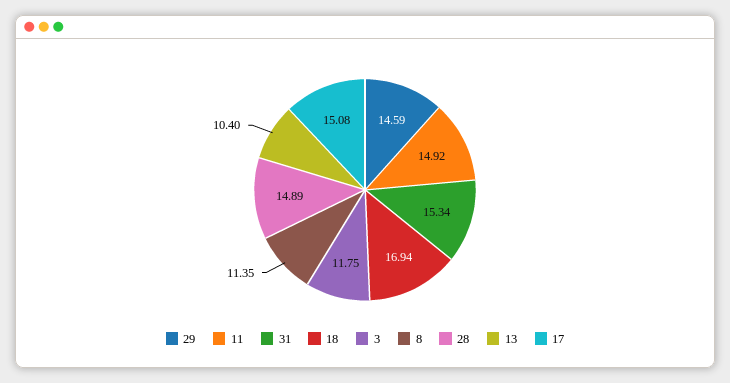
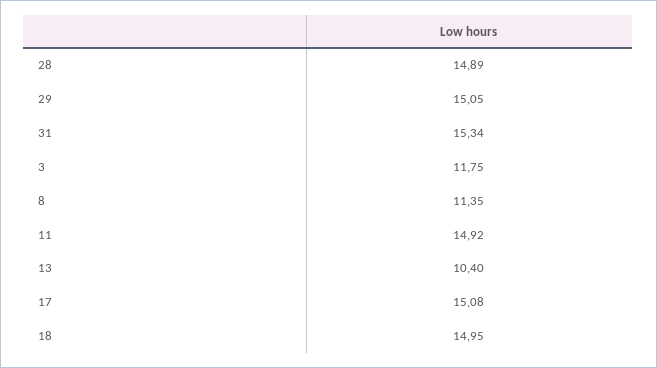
29: 14.59 -> 15.05
18: 16.94 -> 14.95

